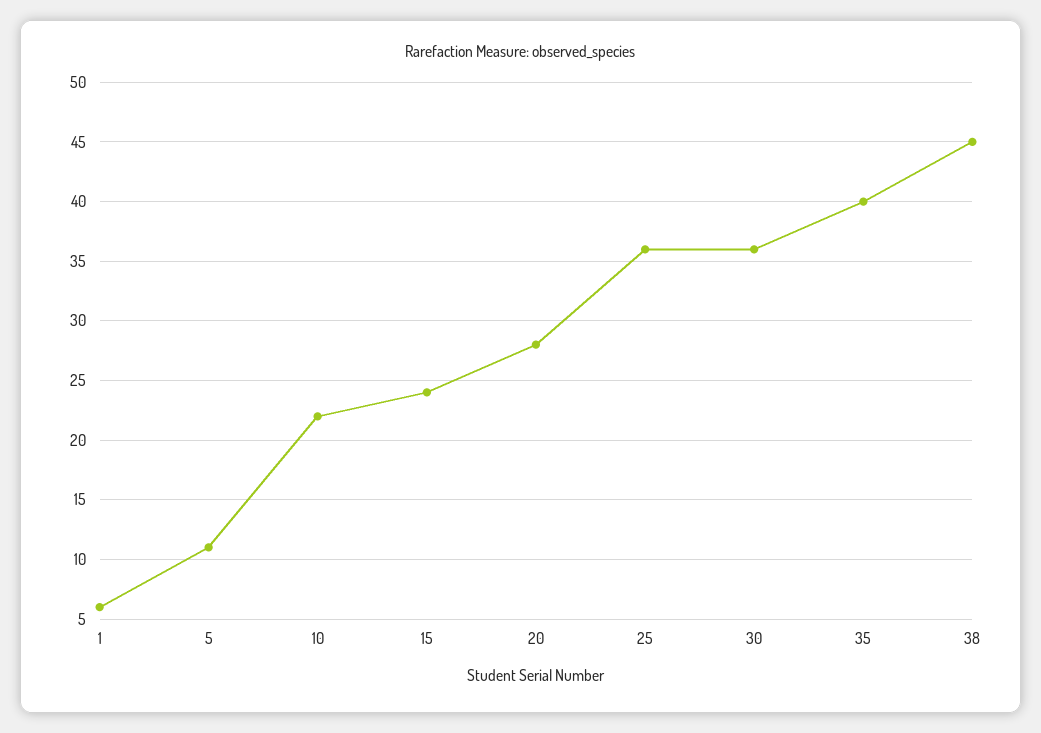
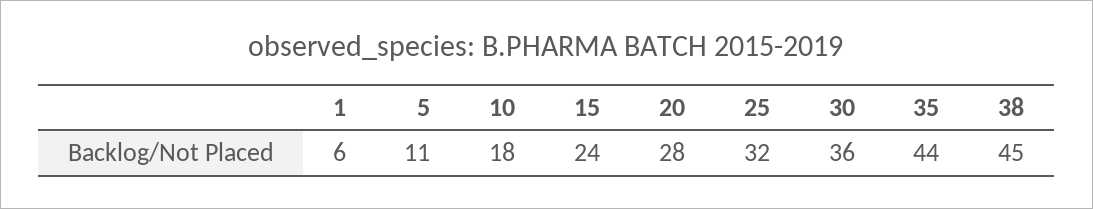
10: 22 -> 18
25: 36 -> 32
35: 40 -> 44

